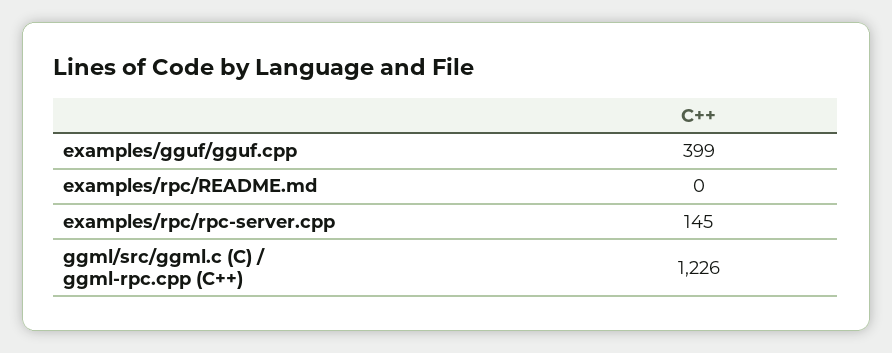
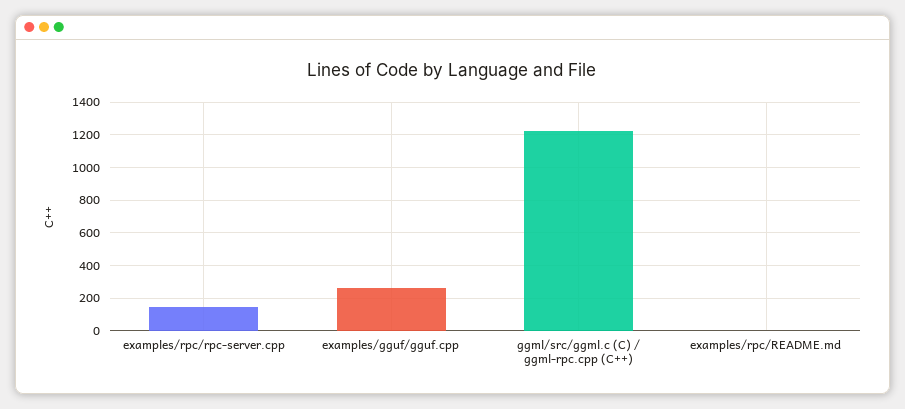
examples/gguf/gguf.cpp: 399 -> 250

